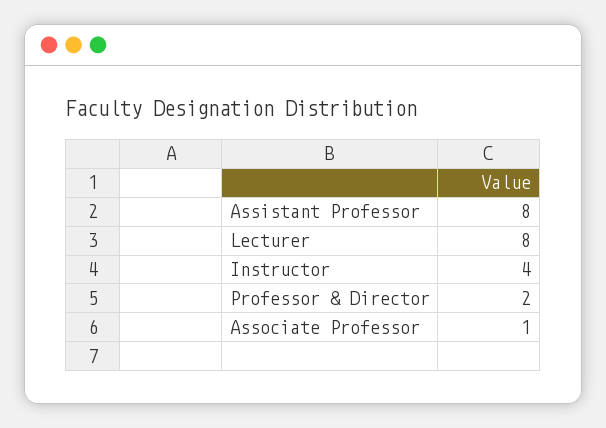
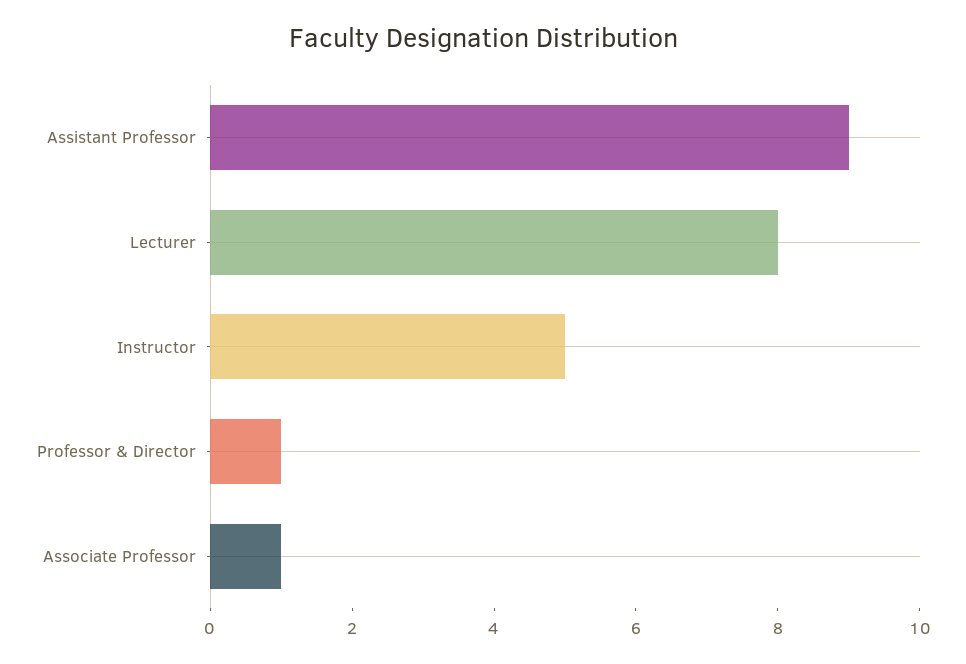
Assistant Professor: 8 -> 9
Instructor: 4 -> 5
Professor & Director: 2 -> 1

